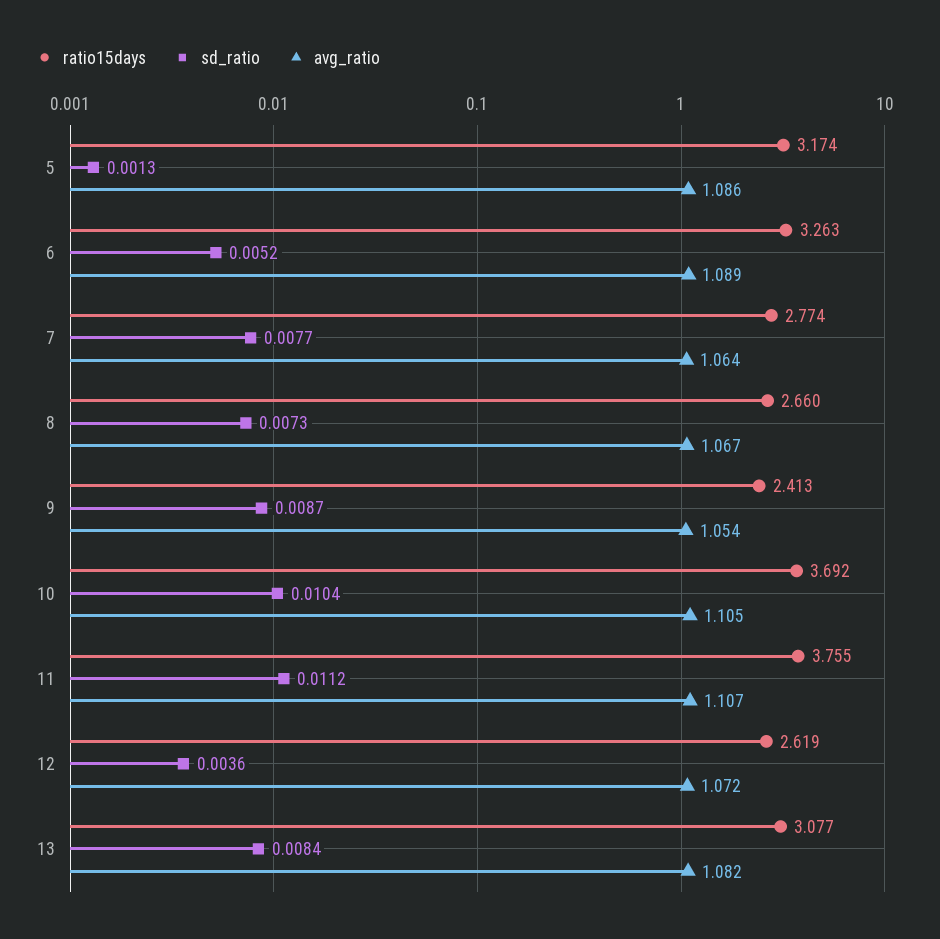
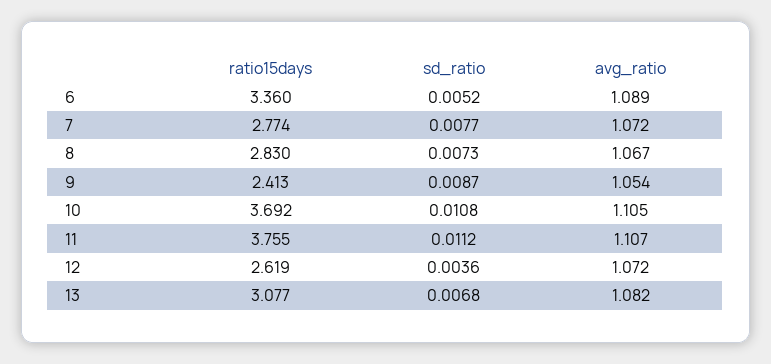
ratio15days, 5: 3.174 -> none
sd_ratio, 5: 0.0013 -> none
avg_ratio, 5: 1.086 -> none
ratio15days, 6: 3.263 -> 3.36
avg_ratio, 7: 1.064 -> 1.072
ratio15days, 8: 2.66 -> 2.83
sd_ratio, 10: 0.0104 -> 0.0108
sd_ratio, 13: 0.0084 -> 0.0068

